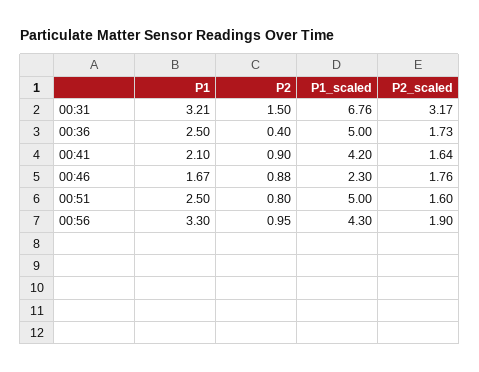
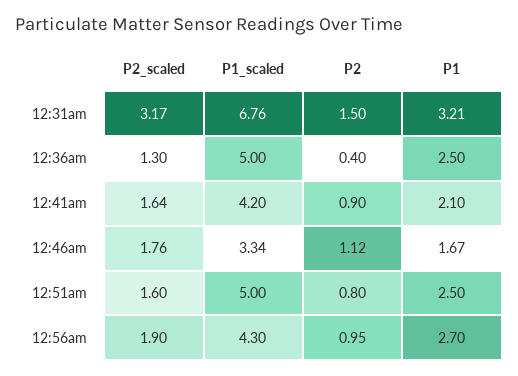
P2_scaled, 00:36: 1.73 -> 1.3
P2, 00:46: 0.88 -> 1.12
P1_scaled, 00:46: 2.3 -> 3.34
P1, 00:56: 3.3 -> 2.7

